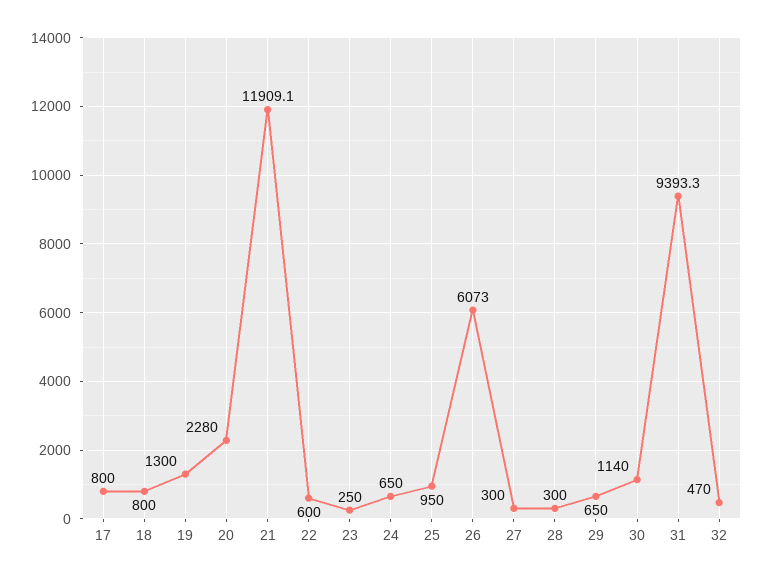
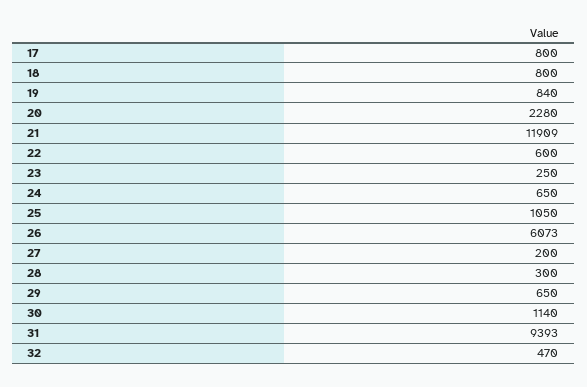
19: 1300 -> 840
25: 950 -> 1050
27: 300 -> 200

